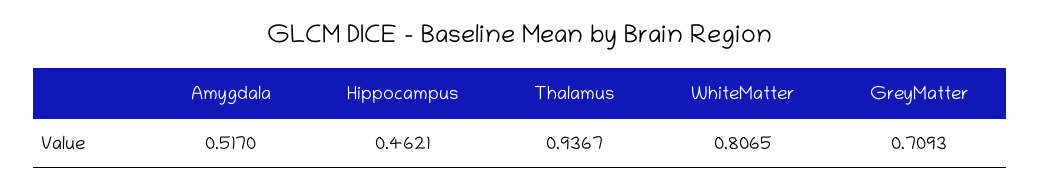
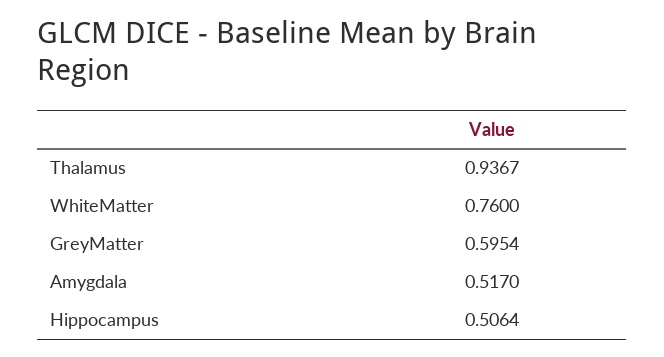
Hippocampus: 0.4621 -> 0.5064
WhiteMatter: 0.8065 -> 0.76
GreyMatter: 0.7093 -> 0.5954

